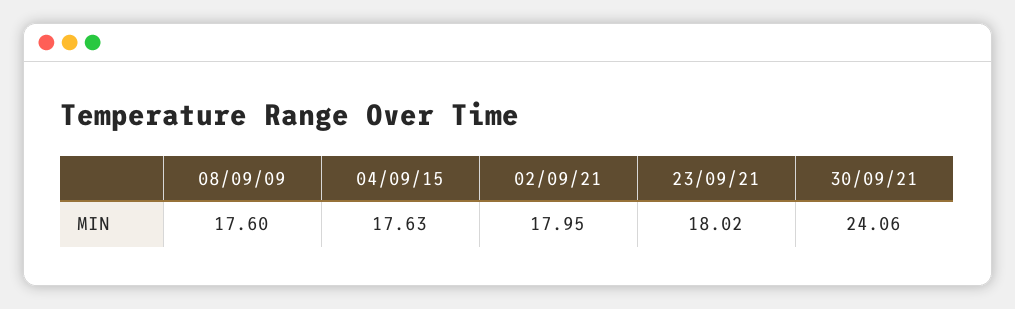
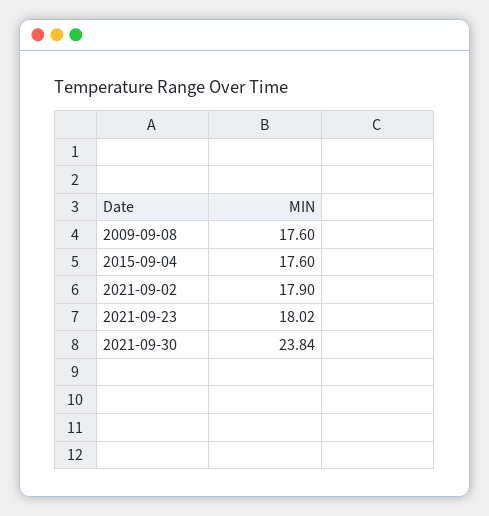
04/09/15: 17.63 -> 17.6
02/09/21: 17.95 -> 17.9
30/09/21: 24.06 -> 23.84

